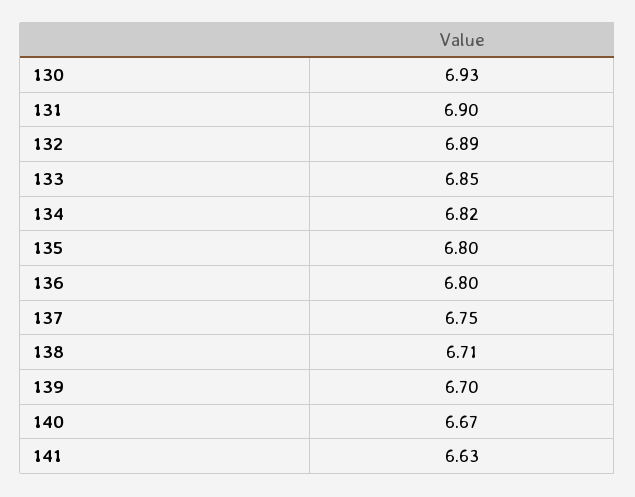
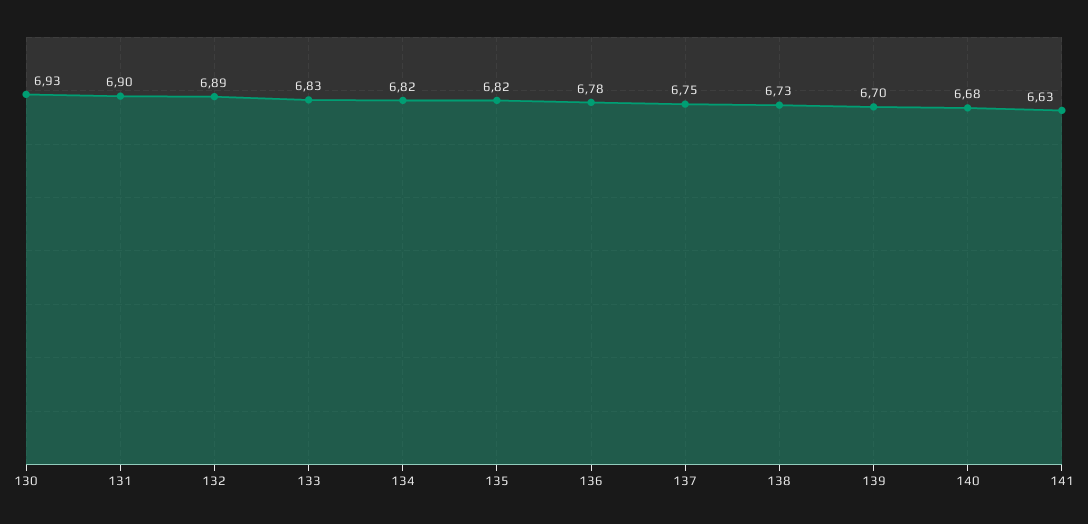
133: 6.85 -> 6.83
135: 6.8 -> 6.82
136: 6.8 -> 6.78
138: 6.71 -> 6.73
140: 6.67 -> 6.68

